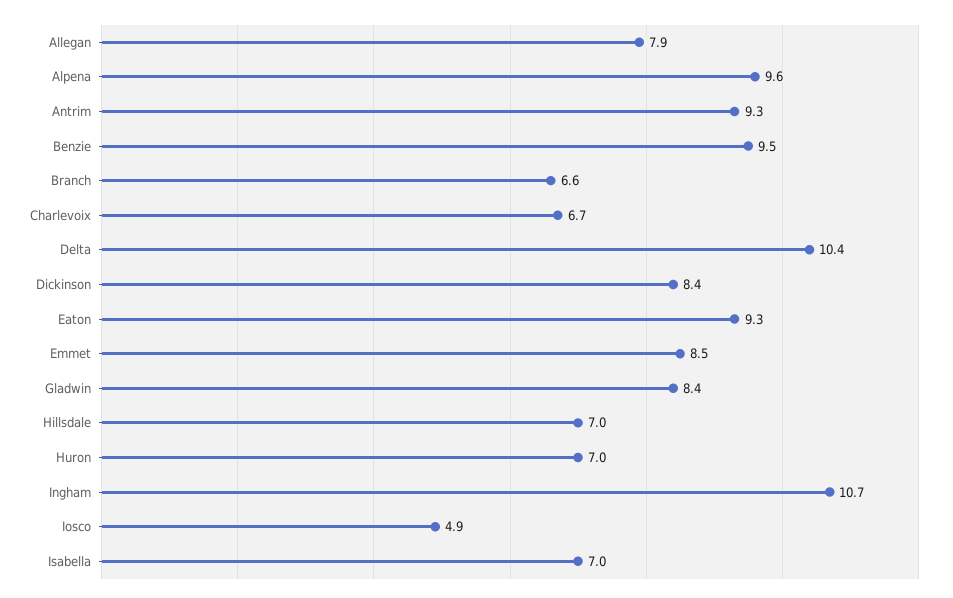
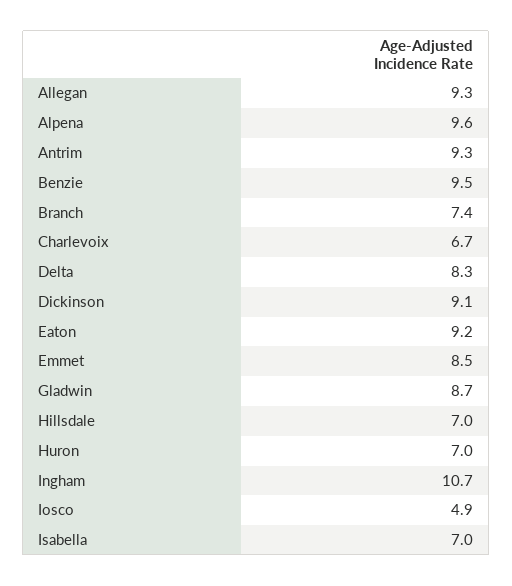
Allegan: 7.9 -> 9.3
Branch: 6.6 -> 7.4
Delta: 10.4 -> 8.3
Dickinson: 8.4 -> 9.1
Eaton: 9.3 -> 9.2
Gladwin: 8.4 -> 8.7

